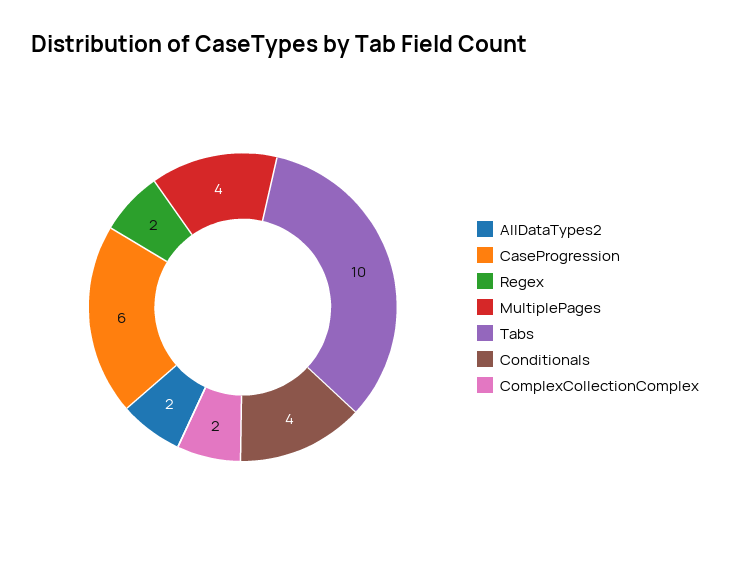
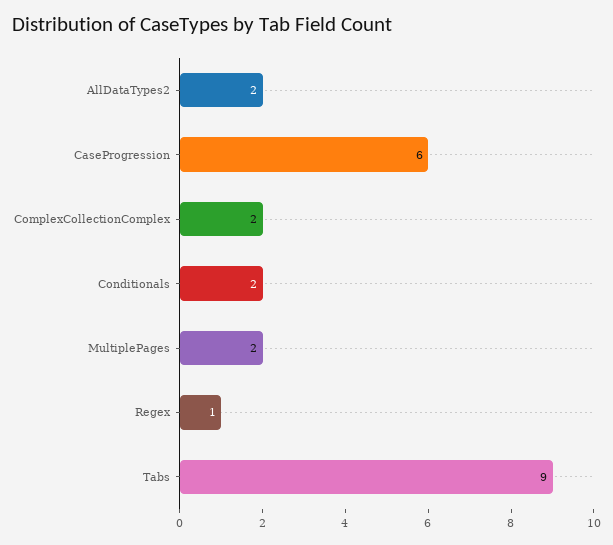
Regex: 2 -> 1
MultiplePages: 4 -> 2
Tabs: 10 -> 9
Conditionals: 4 -> 2

